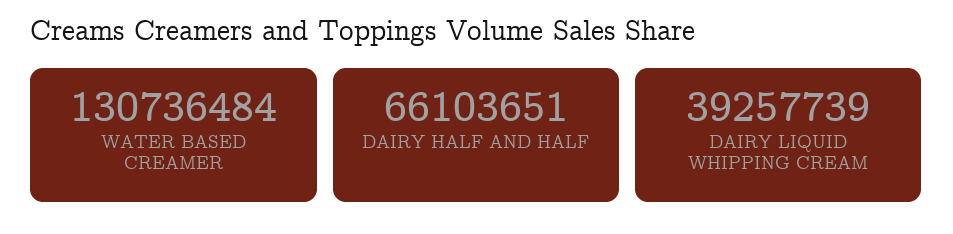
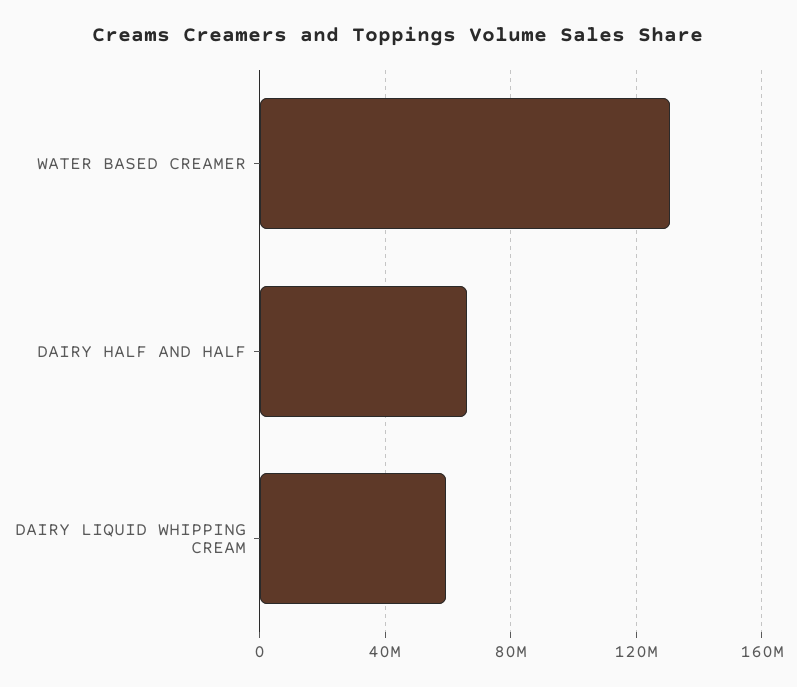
DAIRY LIQUID WHIPPING CREAM: 39257739 -> 60000000

